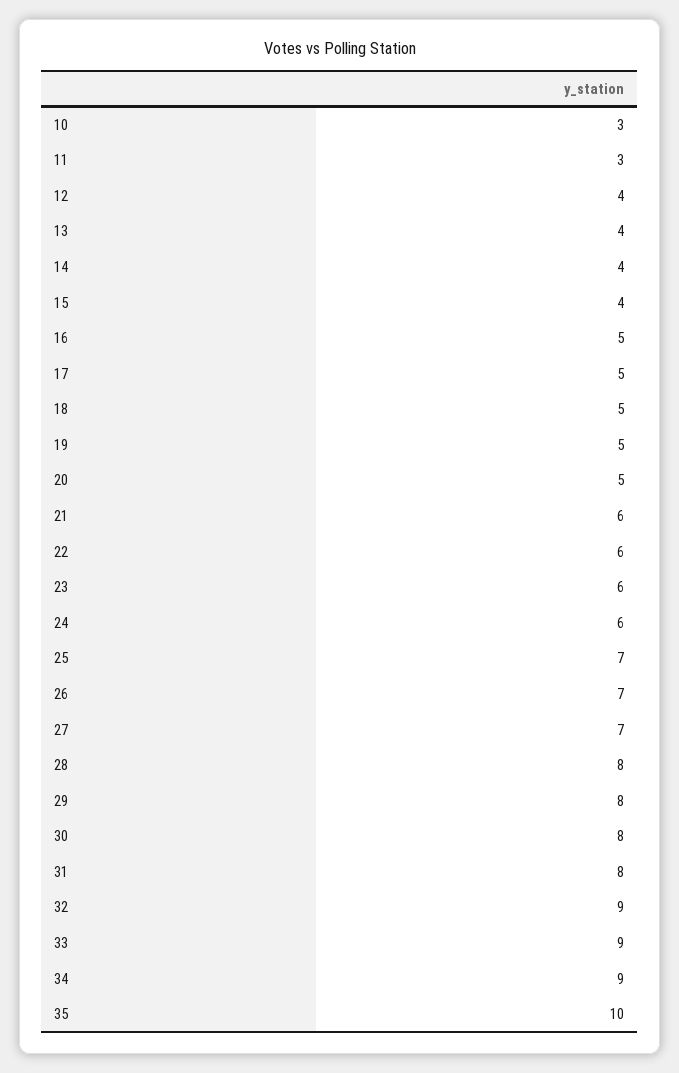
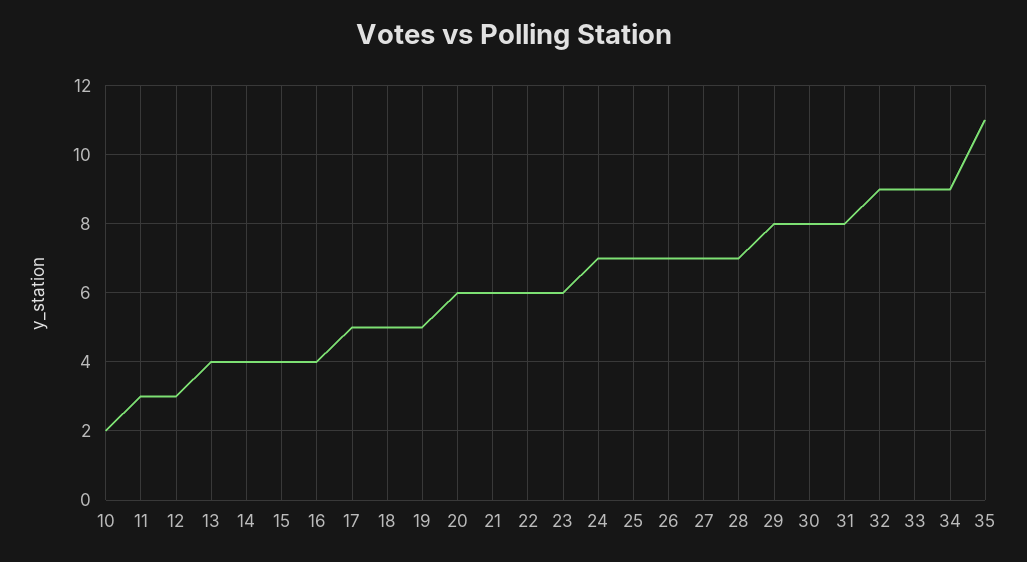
10: 3 -> 2
12: 4 -> 3
16: 5 -> 4
20: 5 -> 6
24: 6 -> 7
28: 8 -> 7
35: 10 -> 11

